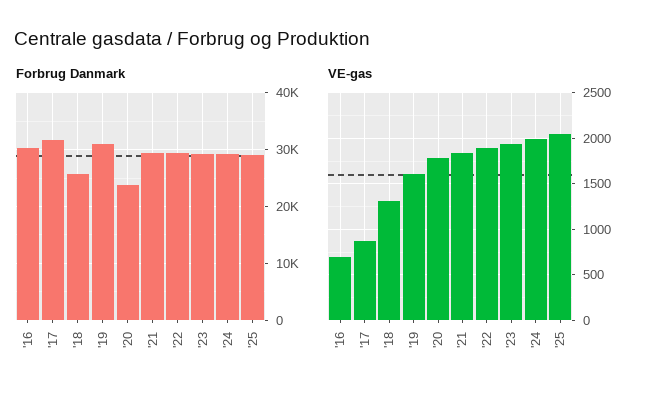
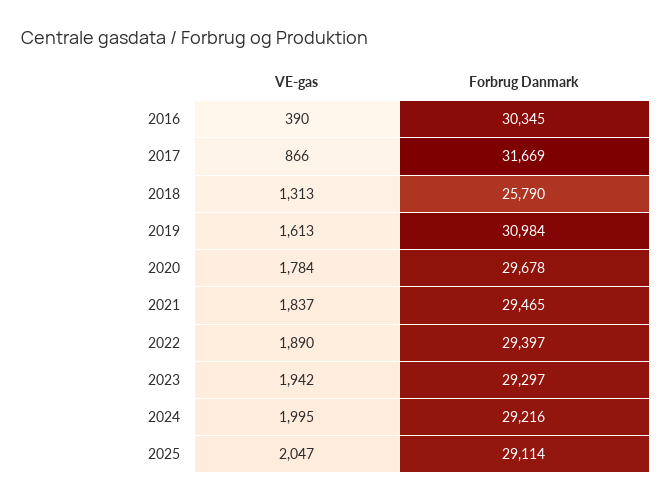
Forbrug Danmark, '20: 24000 -> 29678
VE-gas, '16: 700 -> 390

